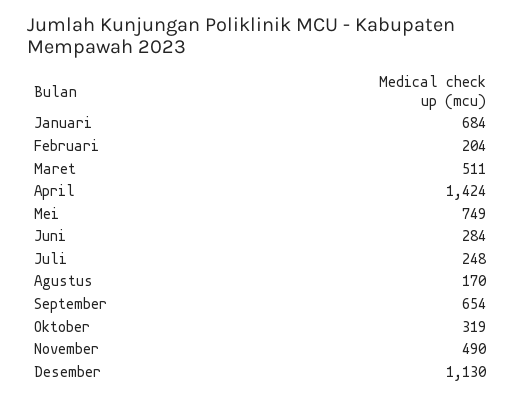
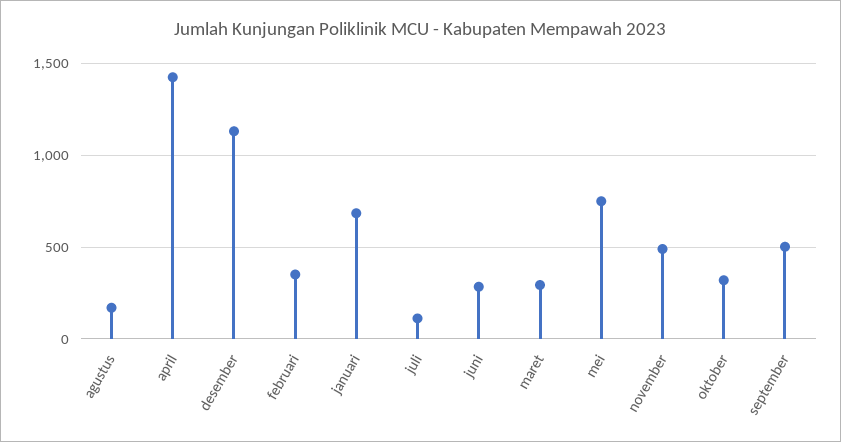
Februari: 204 -> 350
Maret: 511 -> 300
Juli: 248 -> 100
September: 654 -> 500

